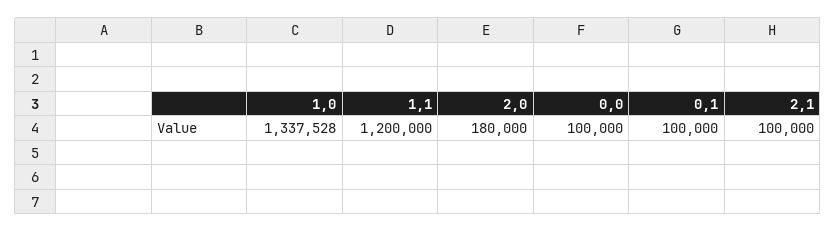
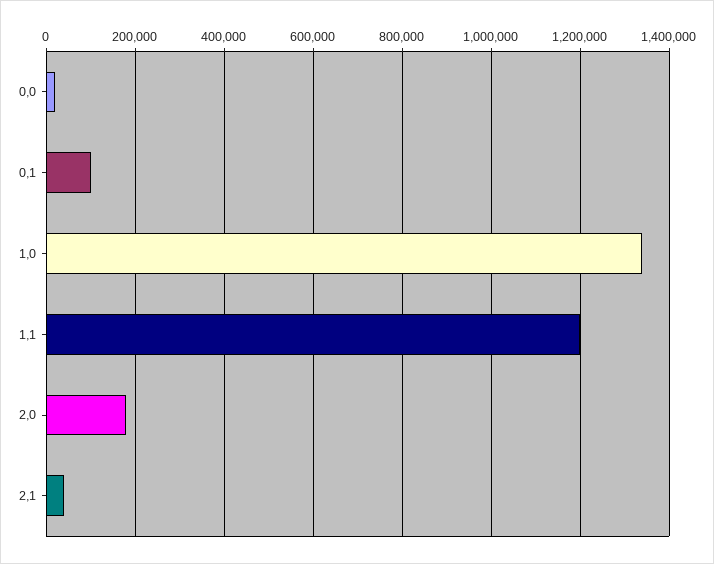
0,0: 100000 -> 20000
2,1: 100000 -> 40000

